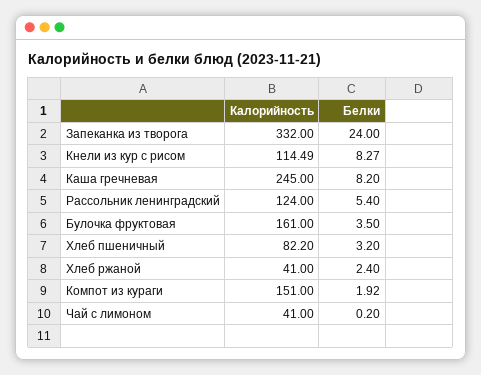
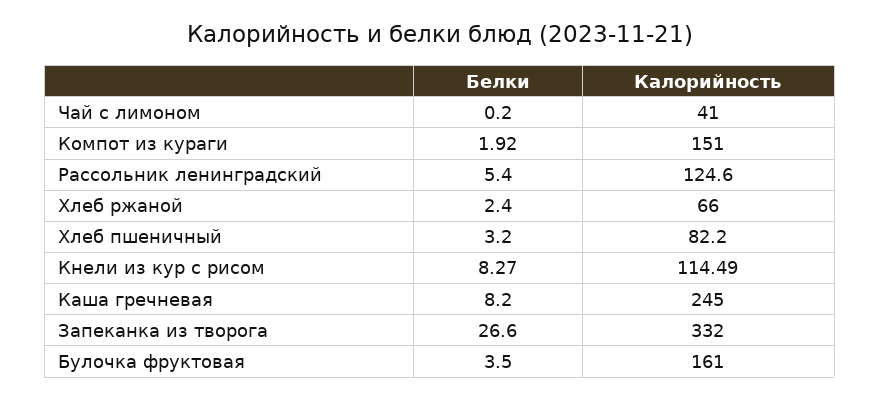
Белки, Запеканка из творога: 24 -> 26.6
Калорийность, Рассольник ленинградский: 124 -> 124.6
Калорийность, Хлеб ржаной: 41 -> 66

